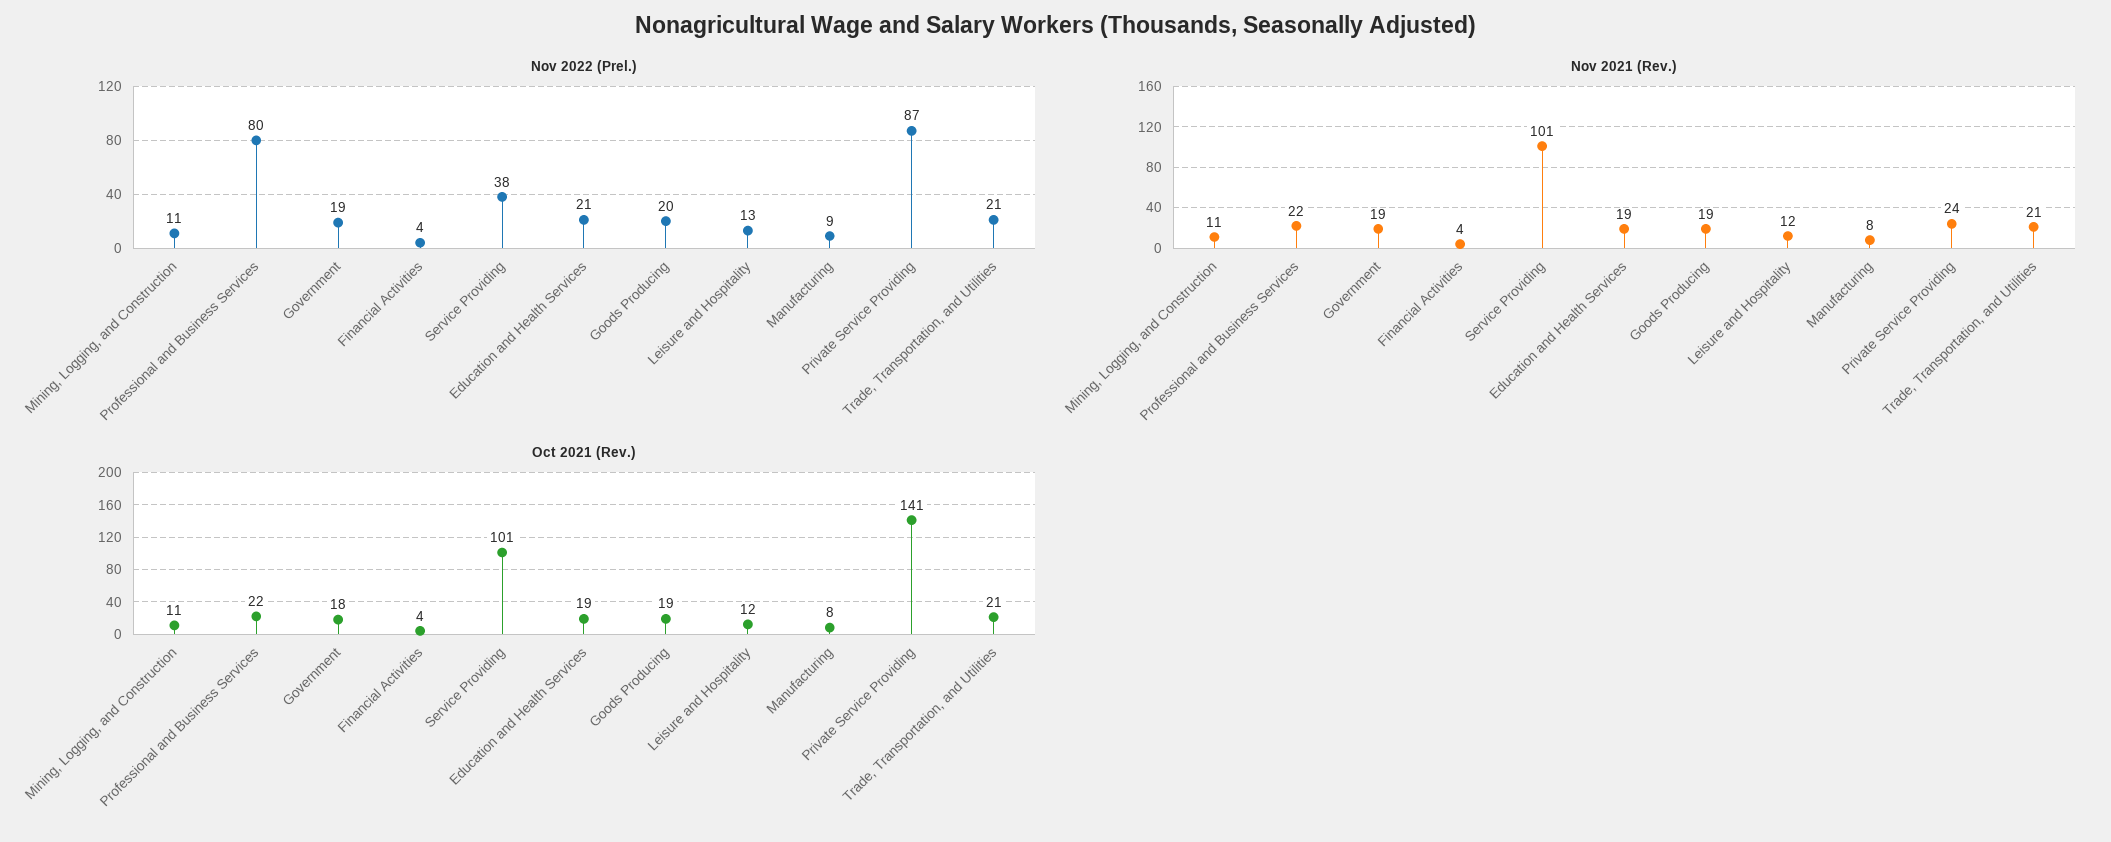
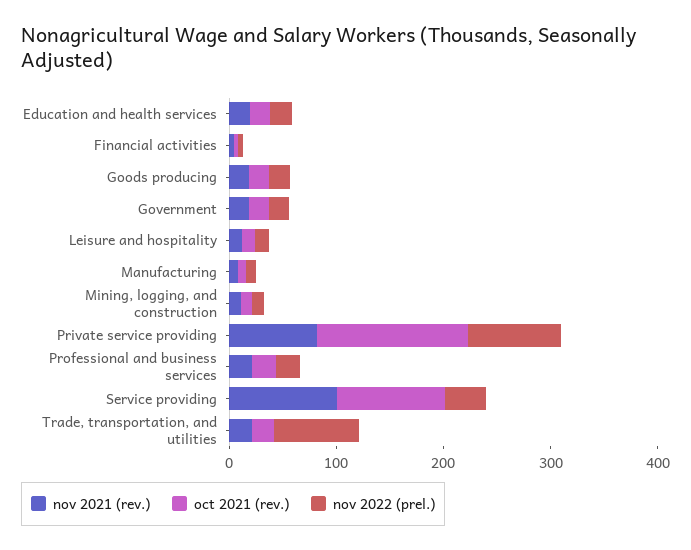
Nov 2022 (Prel.), Professional and Business Services: 80 -> 20
Nov 2022 (Prel.), Trade, Transportation, and Utilities: 21 -> 80
Nov 2021 (Rev.), Private Service Providing: 24 -> 80

